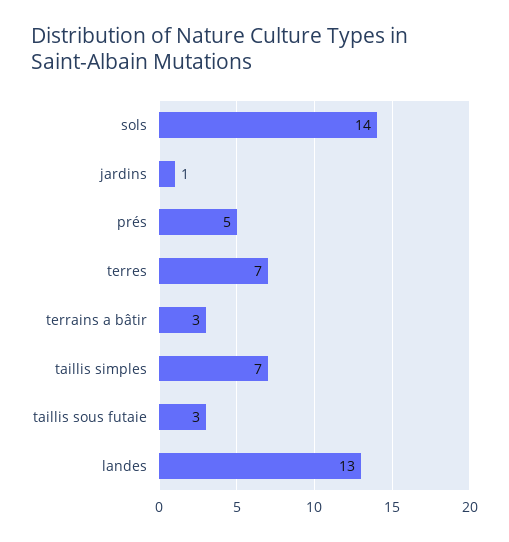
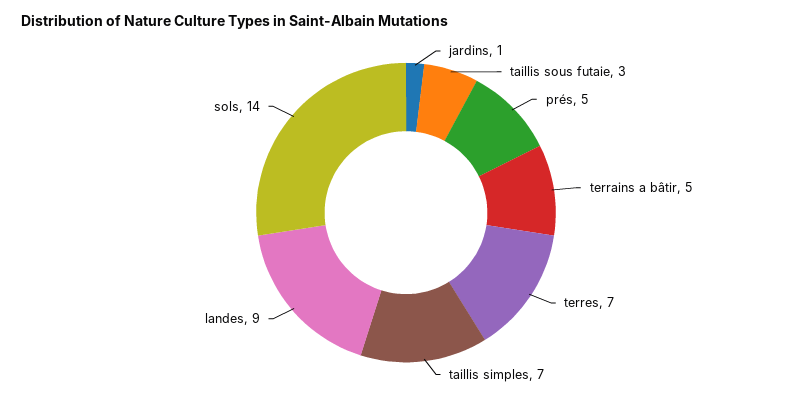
terrains a bâtir: 3 -> 5
landes: 13 -> 9

